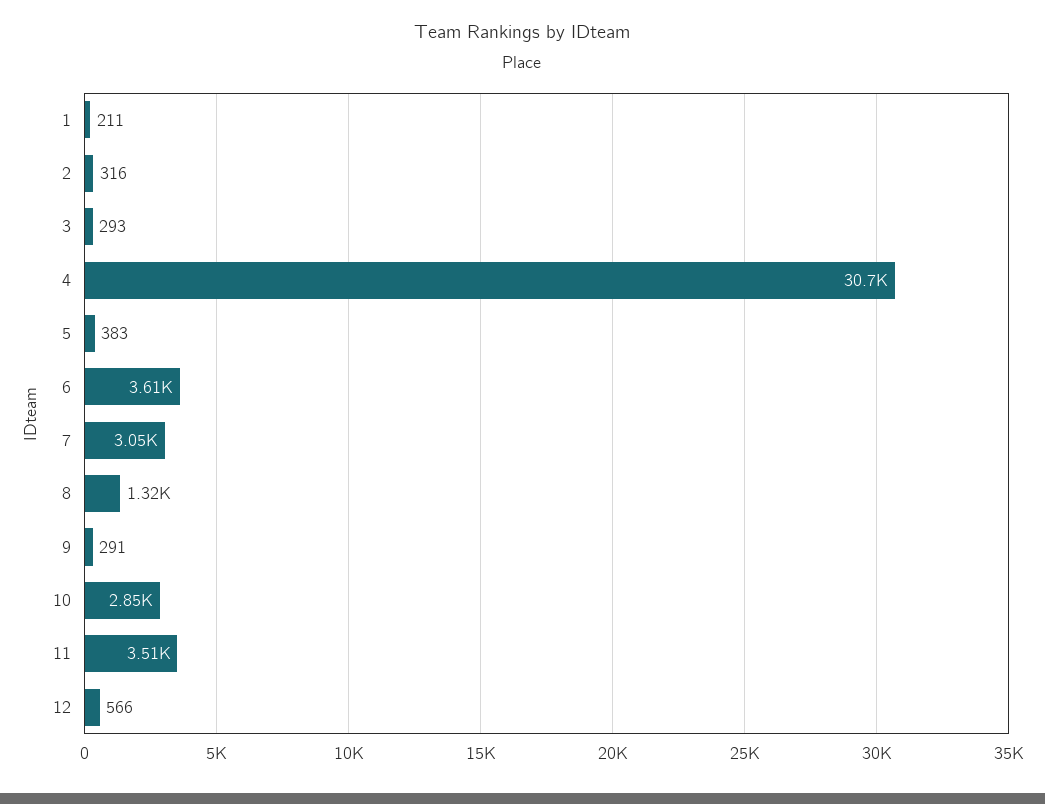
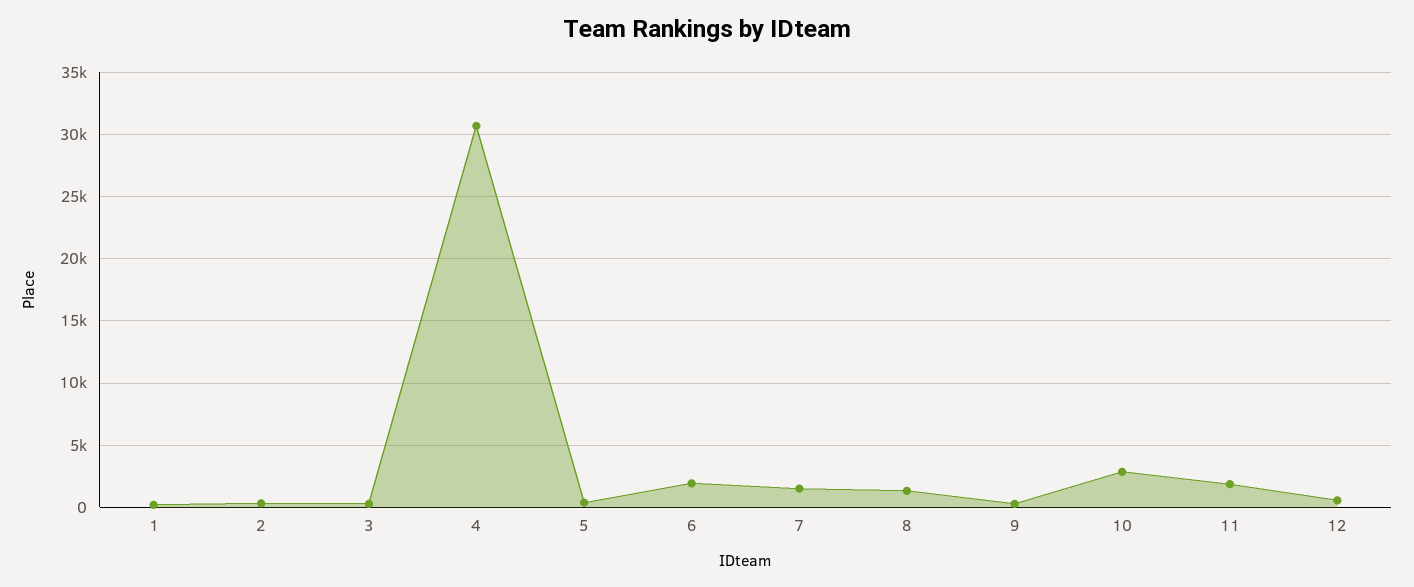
6: 3610 -> 2000
7: 3050 -> 1500
11: 3510 -> 2000

